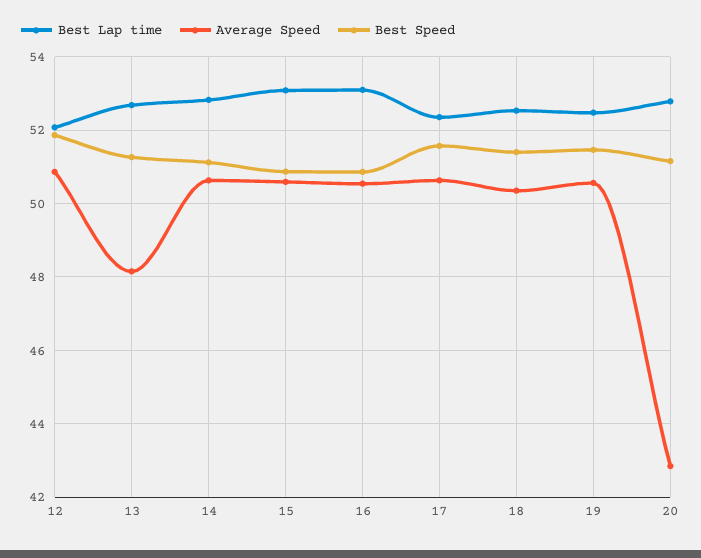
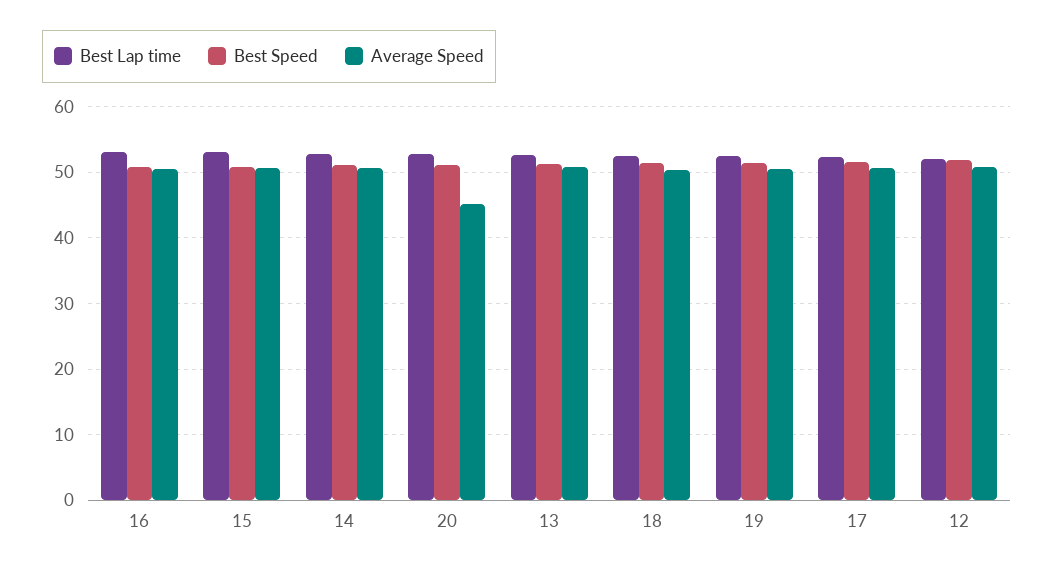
Average Speed, 13: 48.2 -> 51
Average Speed, 20: 42.8 -> 45

